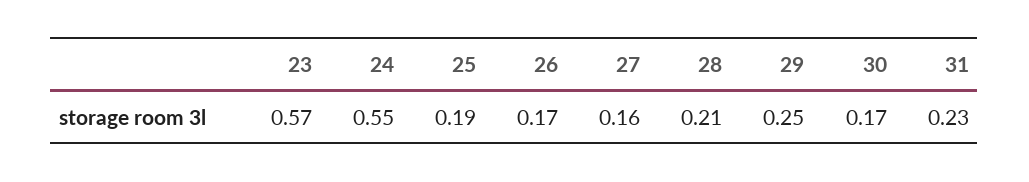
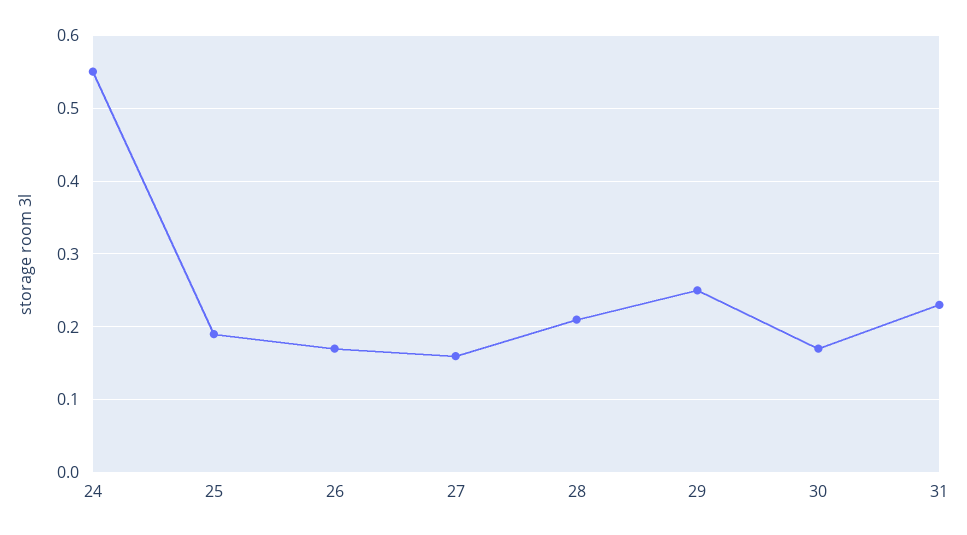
23: 0.57 -> none

